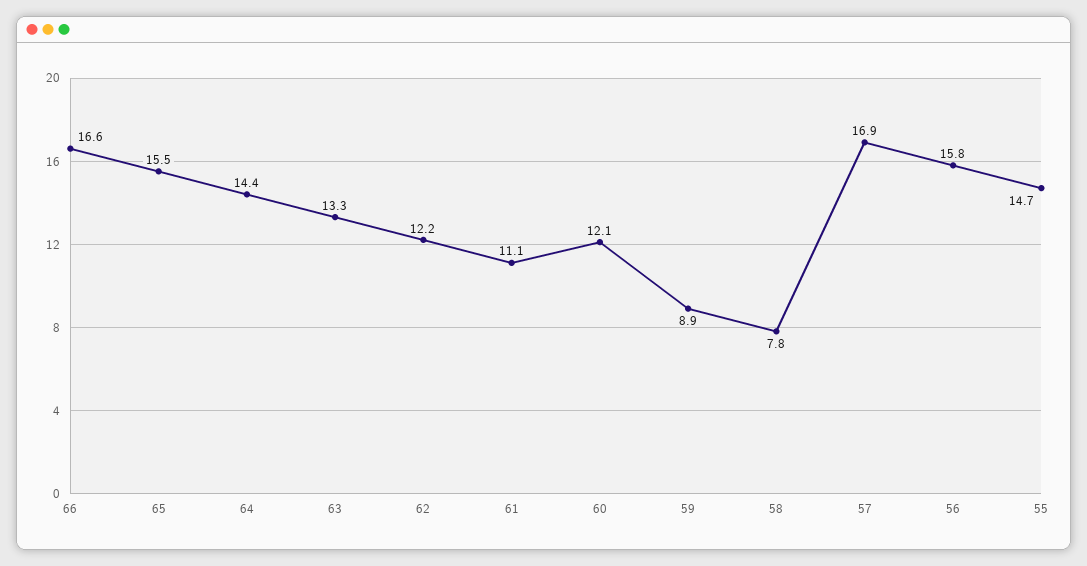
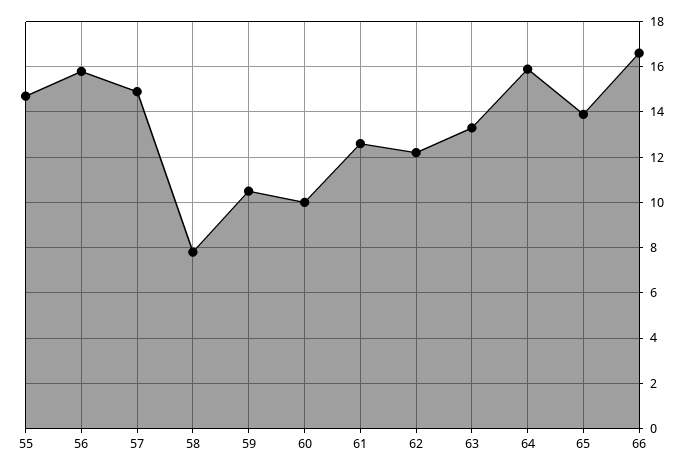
65: 15.5 -> 14
64: 14.4 -> 16
61: 11.1 -> 12.5
60: 12.1 -> 10
59: 8.9 -> 10.5
57: 16.9 -> 15

